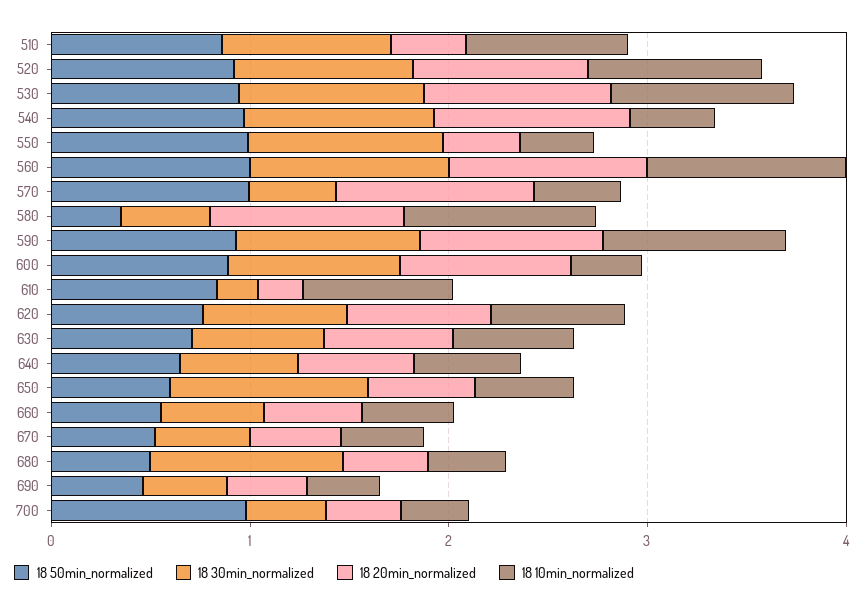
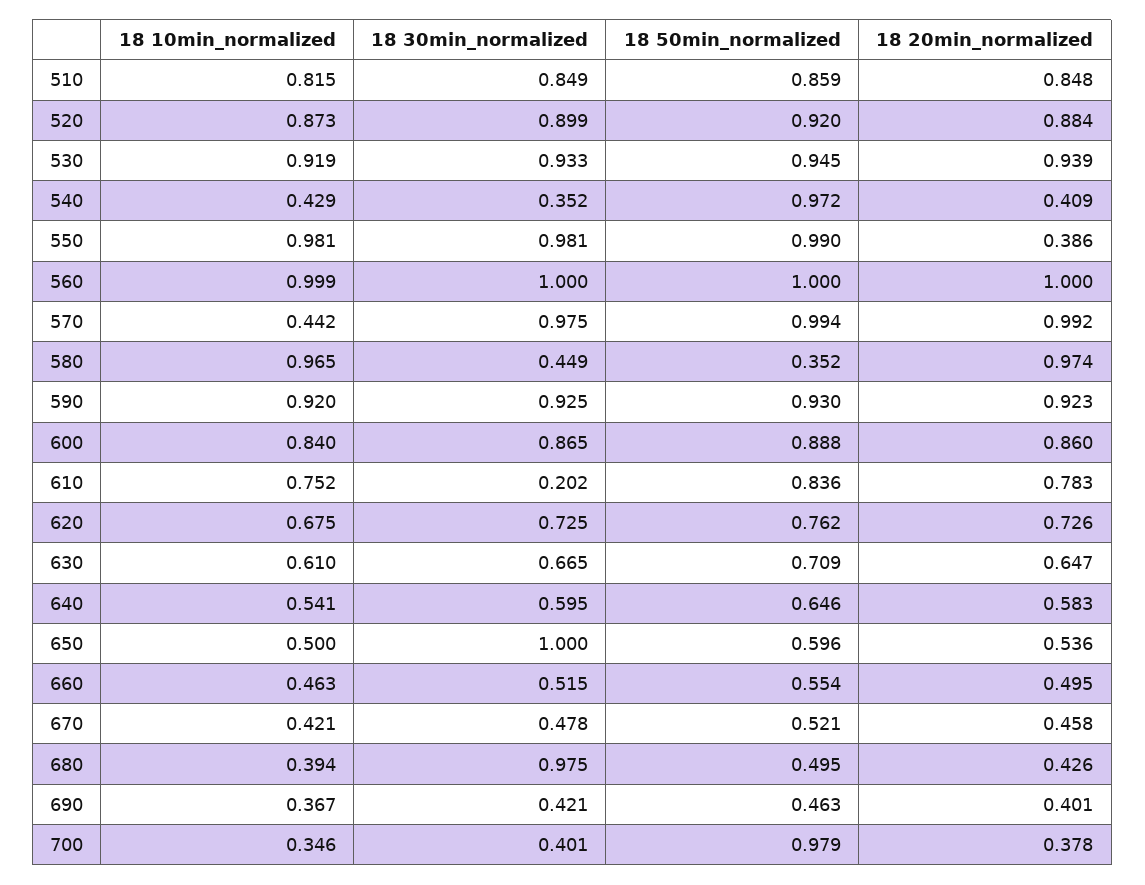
18 20min_normalized, 510: 0.4 -> 0.848
18 30min_normalized, 540: 1 -> 0.352
18 20min_normalized, 540: 1 -> 0.409
18 10min_normalized, 550: 0.4 -> 0.981
18 30min_normalized, 570: 0.4 -> 0.975
18 10min_normalized, 600: 0.4 -> 0.84
18 20min_normalized, 610: 0.2 -> 0.783

